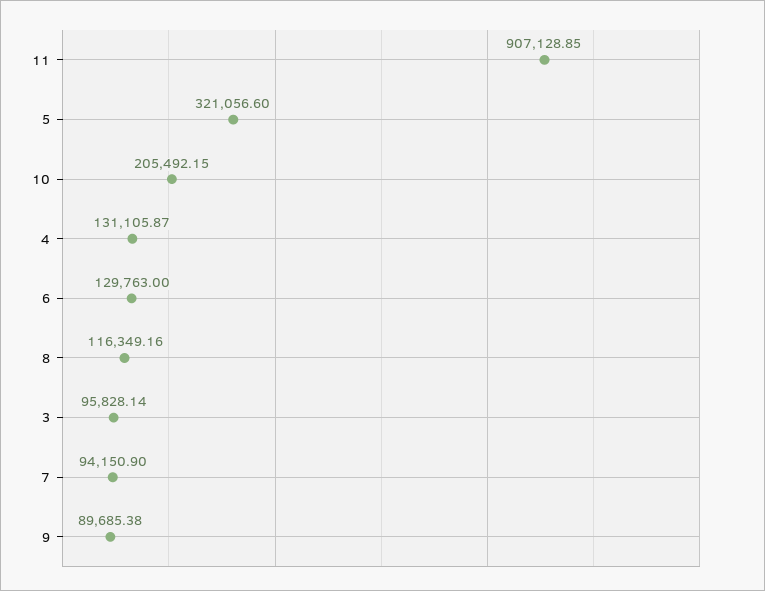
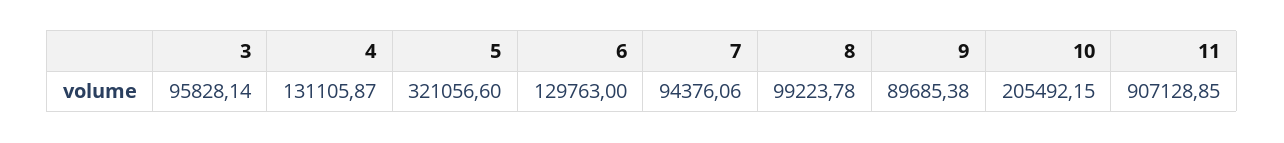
8: 116349.16 -> 99223.78
7: 94150.9 -> 94376.06

